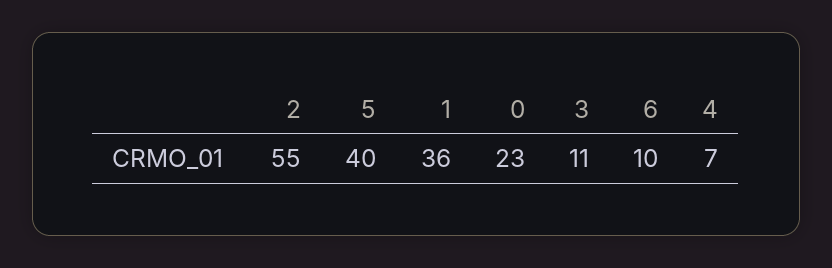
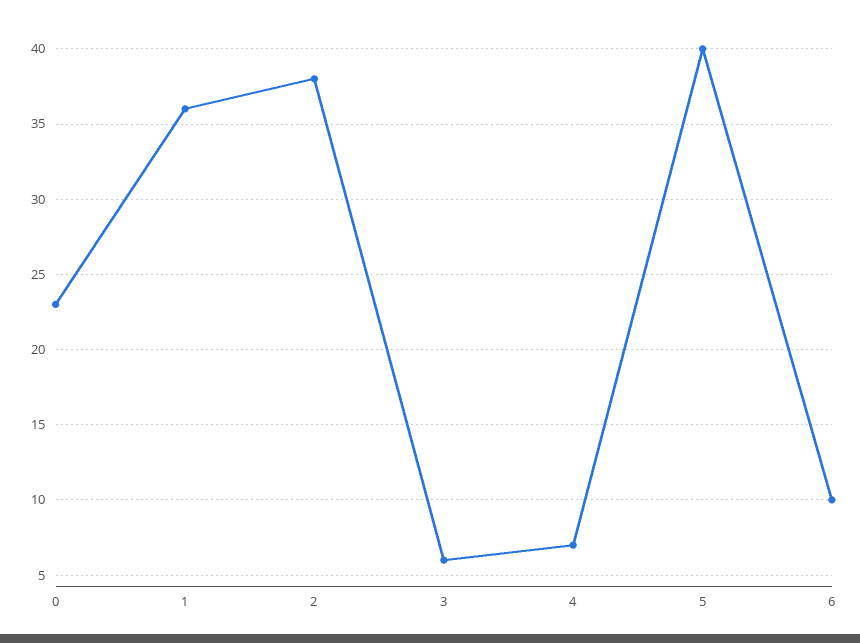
2: 55 -> 38
3: 11 -> 6

